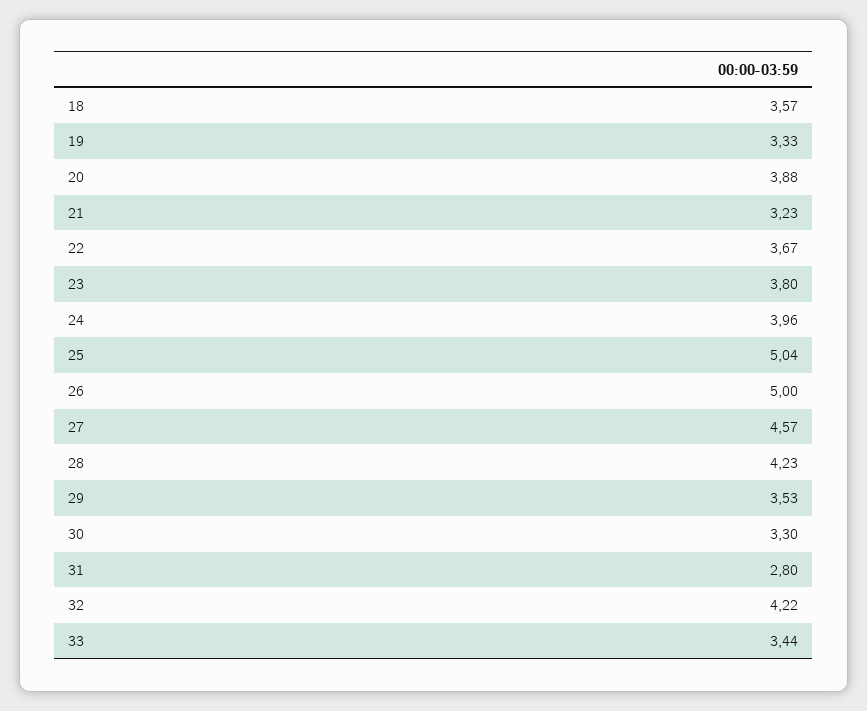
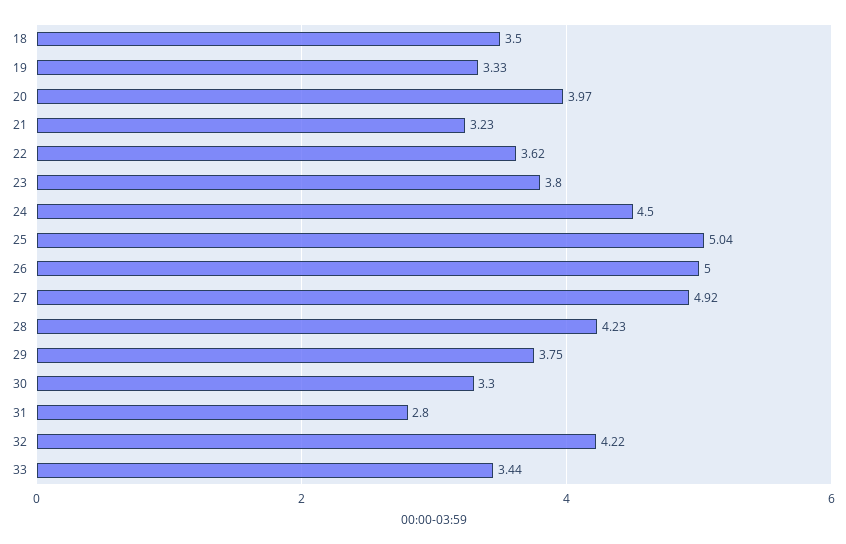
18: 3.57 -> 3.5
20: 3.88 -> 3.97
22: 3.67 -> 3.62
24: 3.96 -> 4.5
27: 4.57 -> 4.92
29: 3.53 -> 3.75

